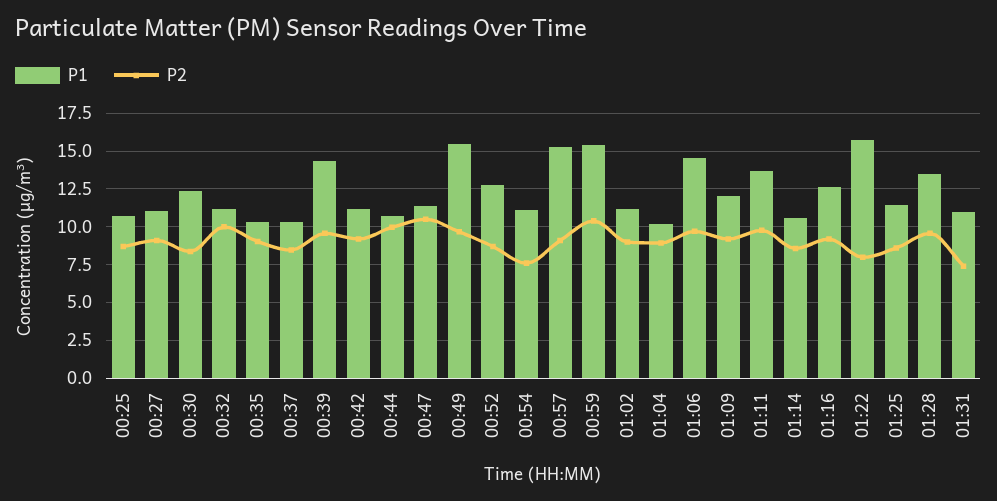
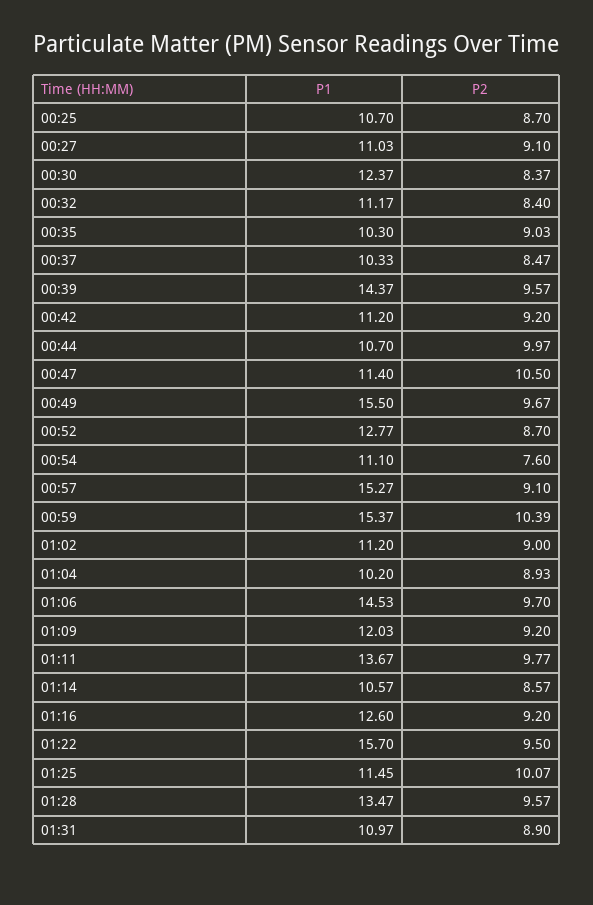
P2, 00:32: 10 -> 8.4
P2, 01:22: 8 -> 9.5
P2, 01:25: 8.5 -> 10.07
P2, 01:31: 7.5 -> 8.9

